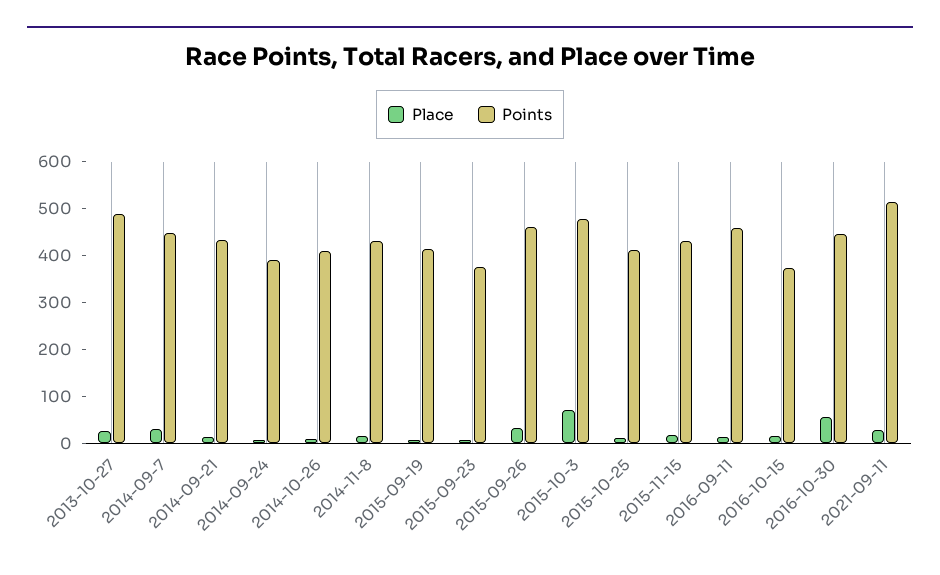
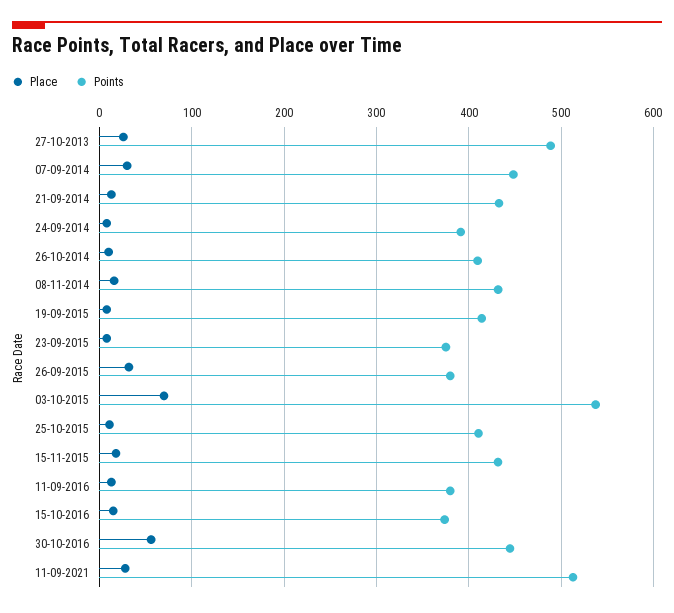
Points, 2015-09-26: 460 -> 380
Points, 2015-10-3: 480 -> 540
Points, 2016-09-11: 460 -> 380

